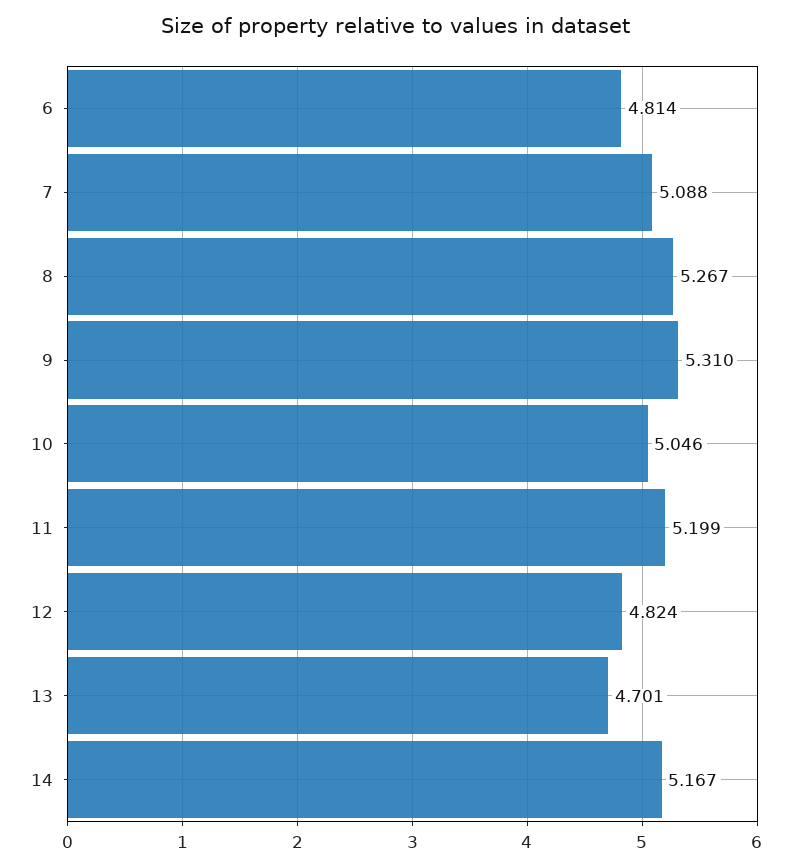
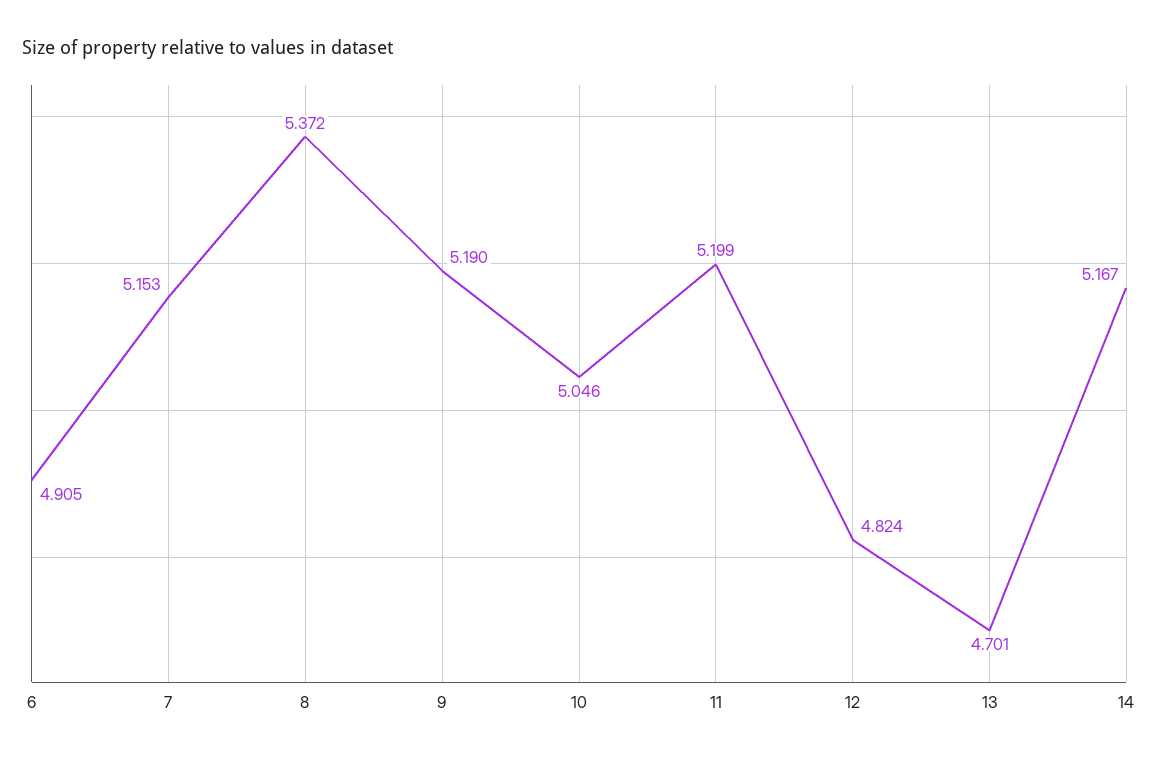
6: 4.814 -> 4.905
7: 5.088 -> 5.153
8: 5.267 -> 5.372
9: 5.31 -> 5.19

